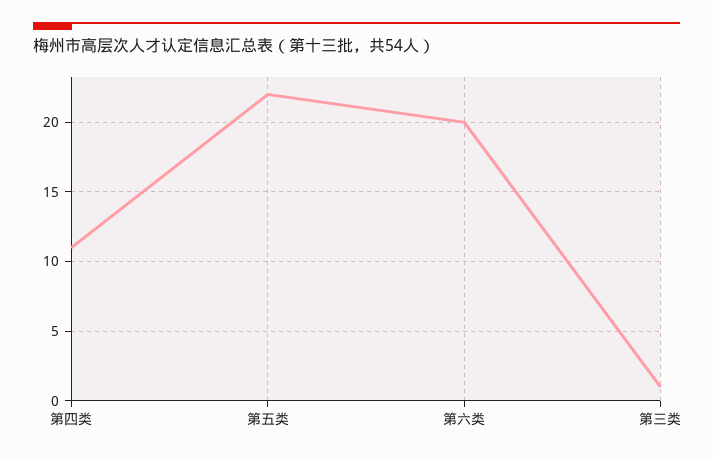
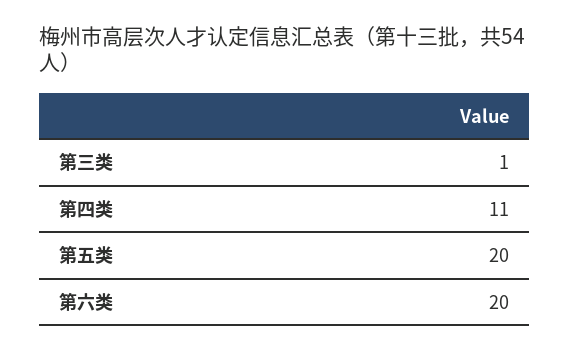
第五类: 22 -> 20

